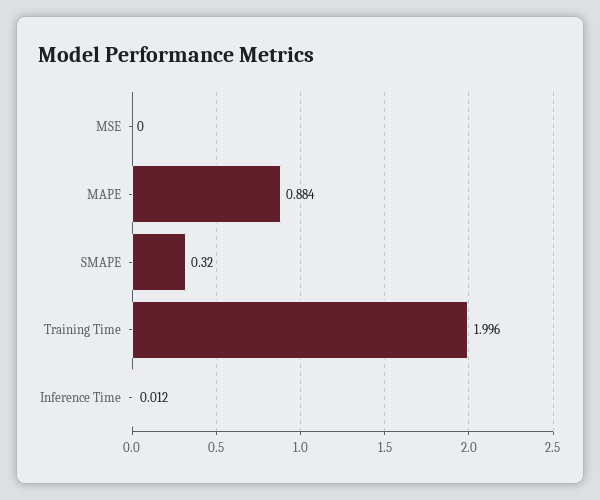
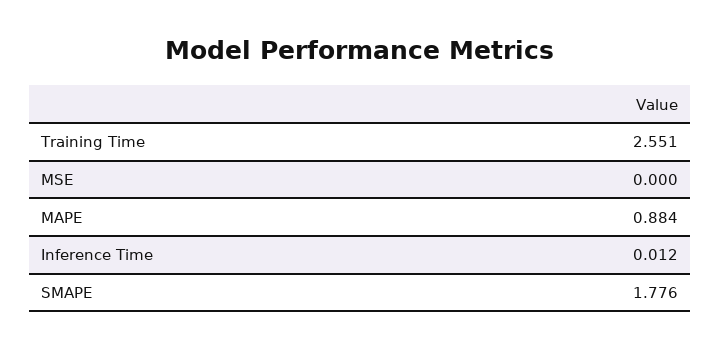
SMAPE: 0.32 -> 1.776
Training Time: 1.996 -> 2.551

